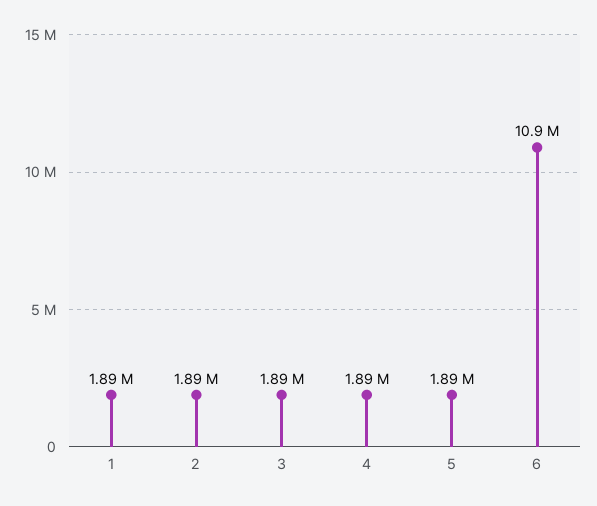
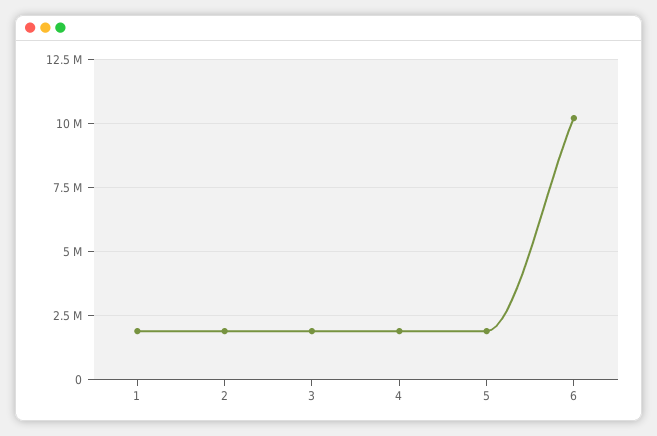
6: 10900000 -> 10250000

